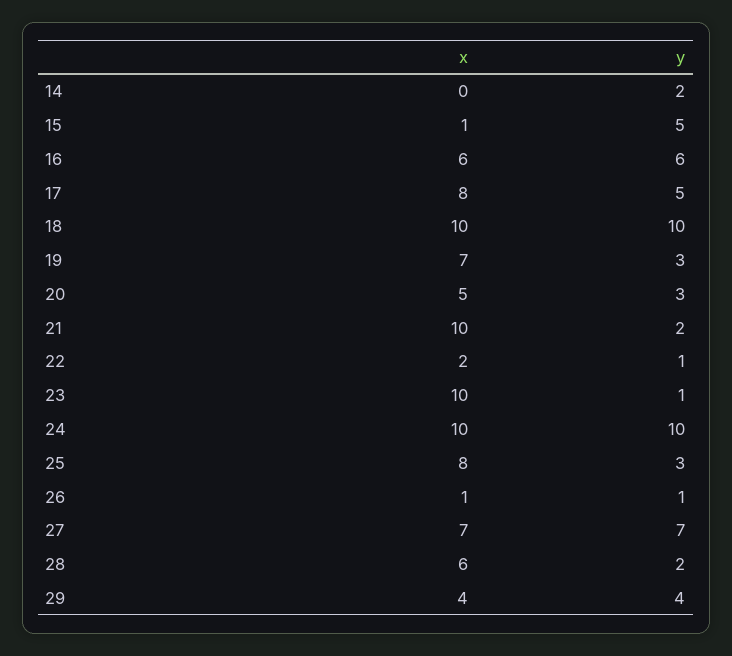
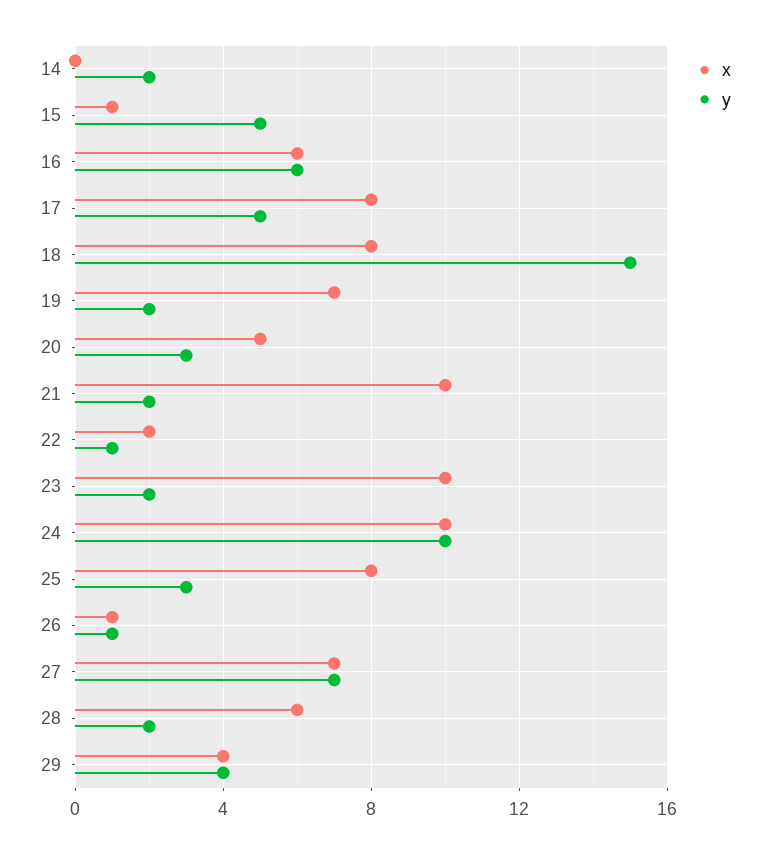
x, 18: 10 -> 8
y, 18: 10 -> 15
y, 19: 3 -> 2
y, 23: 1 -> 2

